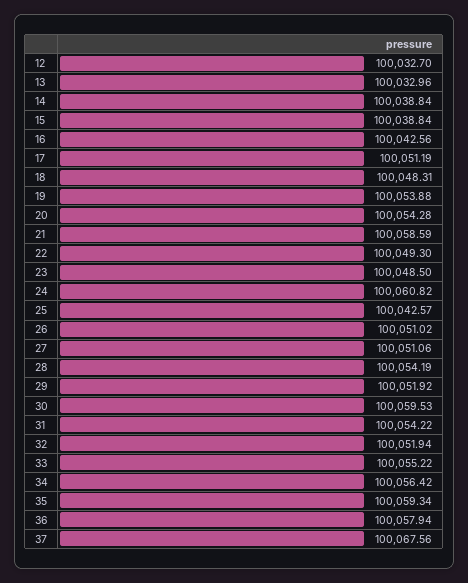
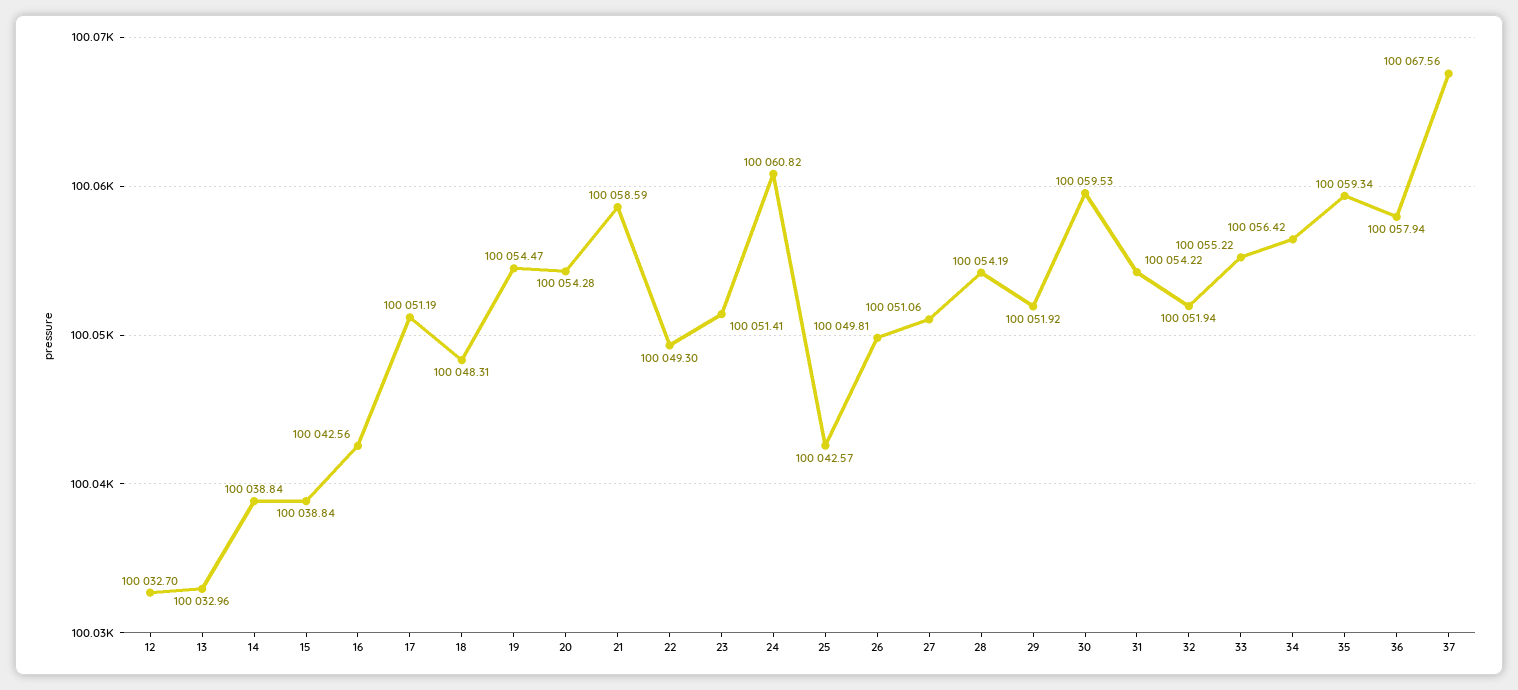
19: 100053.88 -> 100054.47
23: 100048.5 -> 100051.41
26: 100051.02 -> 100049.81

